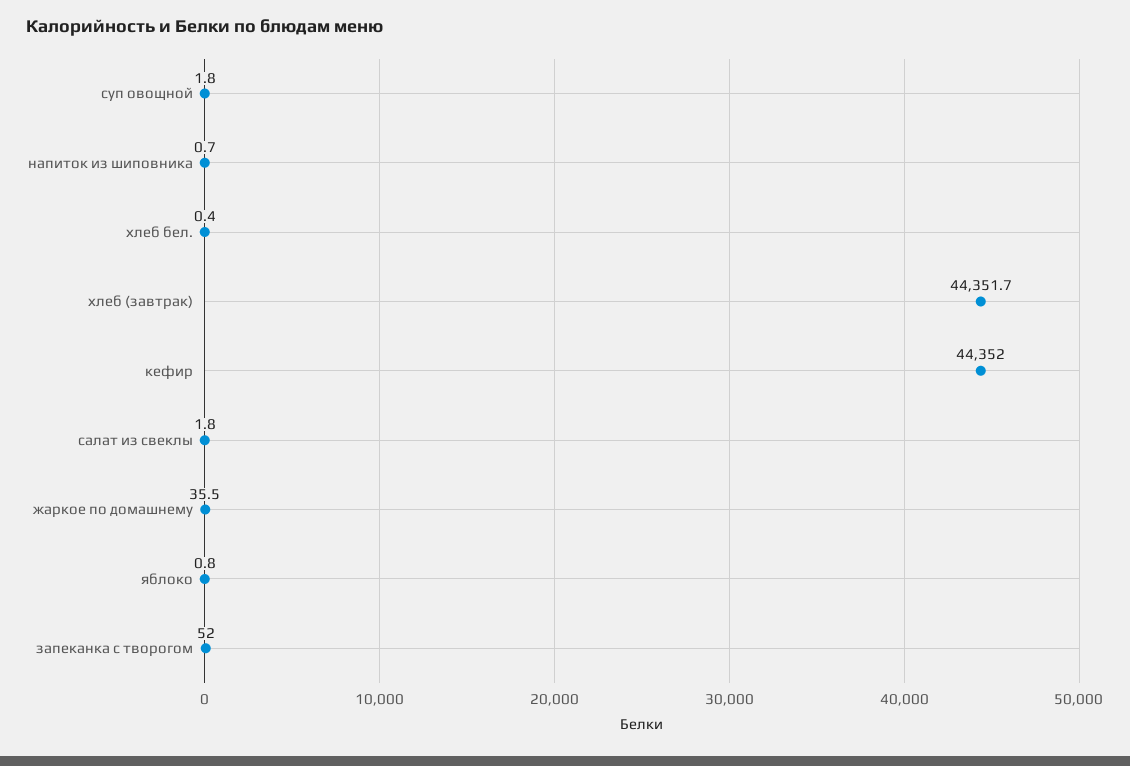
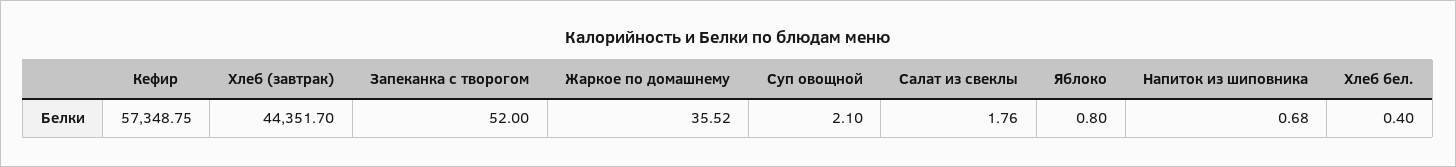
суп овощной: 1.8 -> 2.1
кефир: 44352 -> 57348.75

